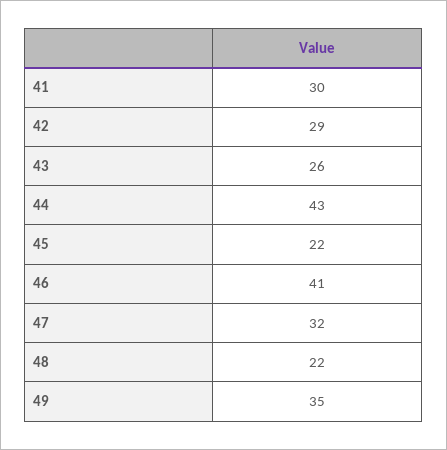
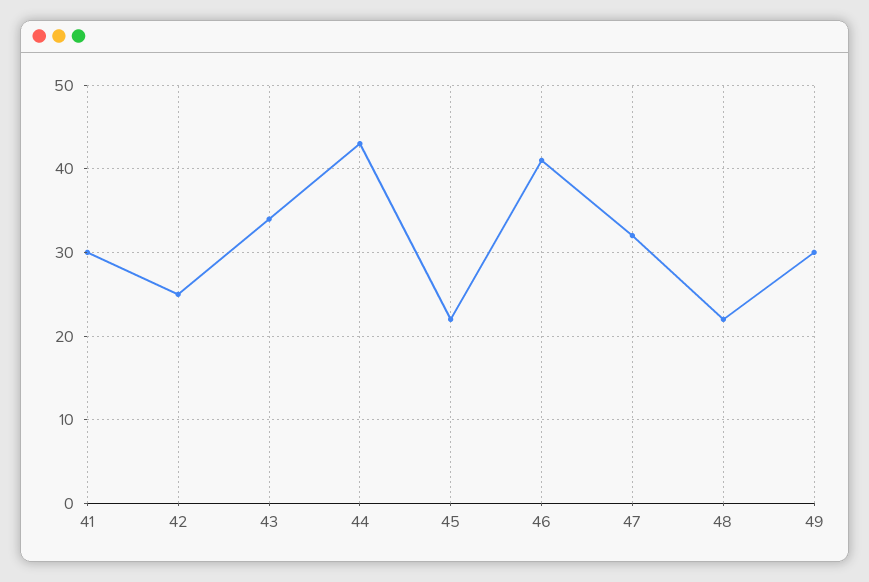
42: 29 -> 25
43: 26 -> 34
49: 35 -> 30

